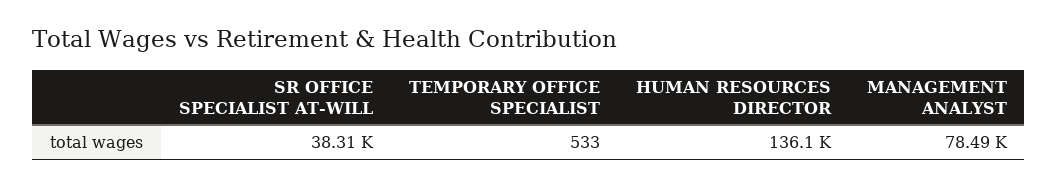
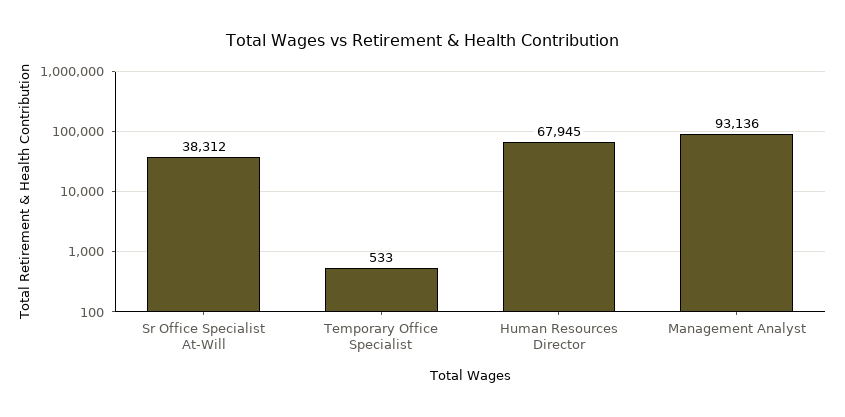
HUMAN RESOURCES DIRECTOR: 136100 -> 67945
MANAGEMENT ANALYST: 78490 -> 93136

